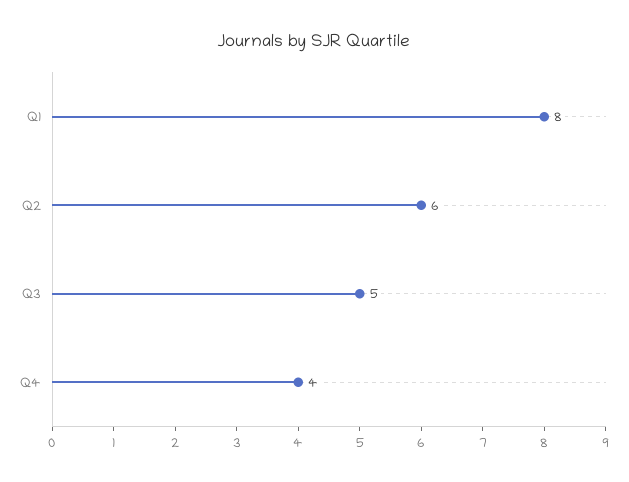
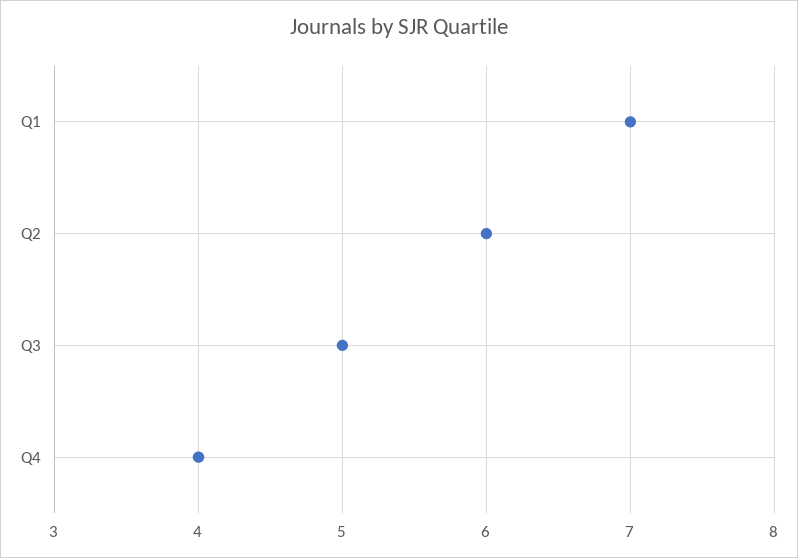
Q1: 8 -> 7

